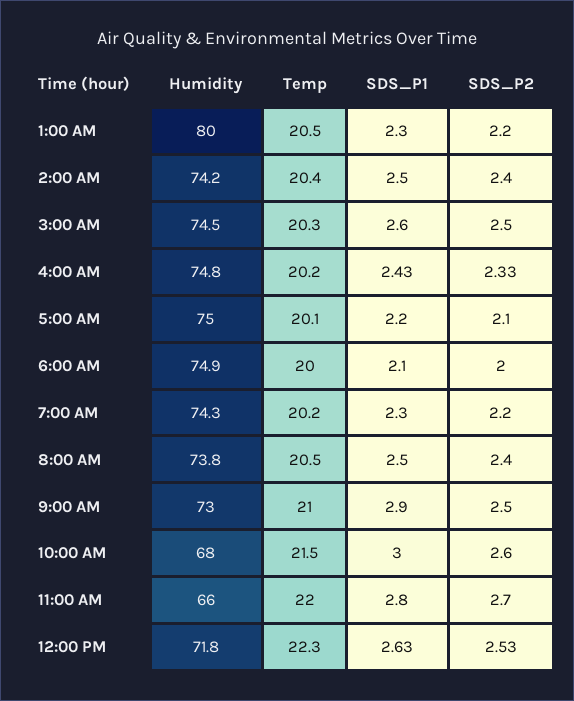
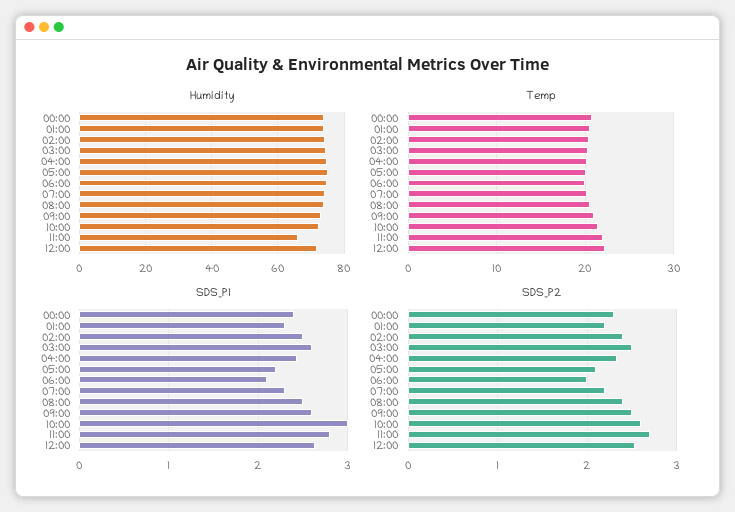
Humidity, 1:00 AM: 80 -> 74
SDS_P1, 9:00 AM: 2.9 -> 2.6
Humidity, 10:00 AM: 68 -> 72
Humidity, 00:00: none -> 74
Temp, 00:00: none -> 21
SDS_P1, 00:00: none -> 2.4
SDS_P2, 00:00: none -> 2.3

